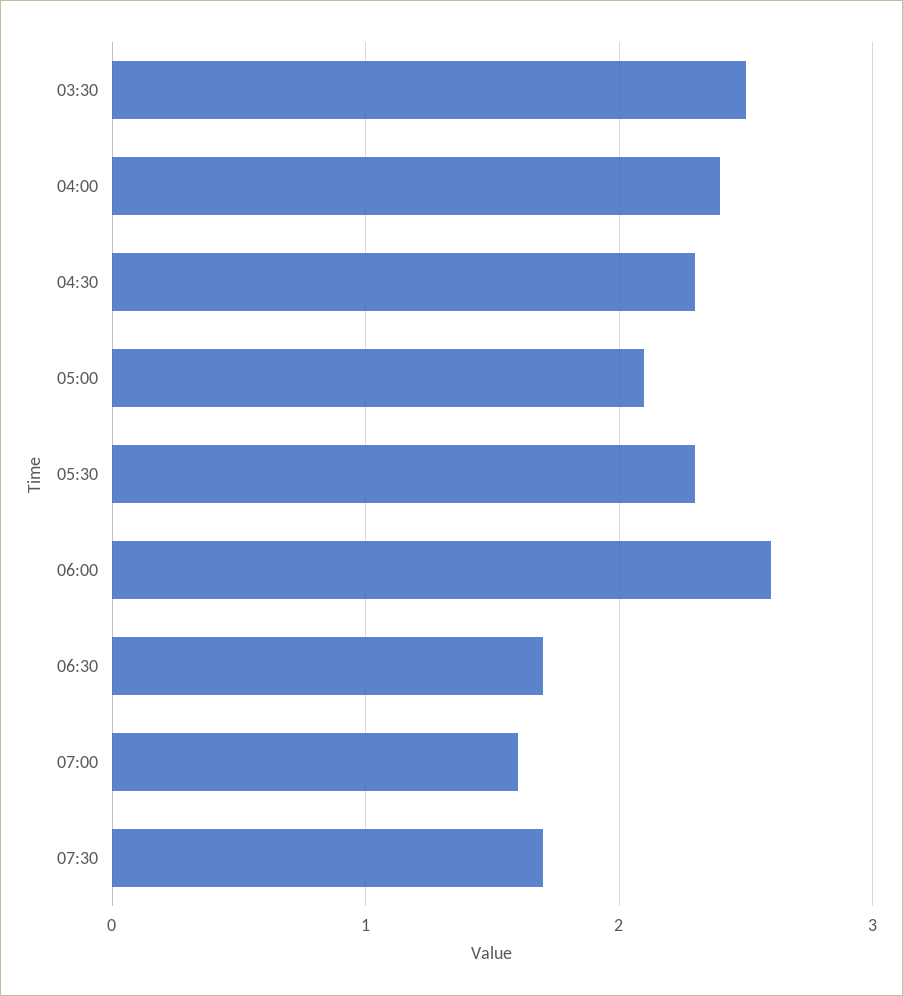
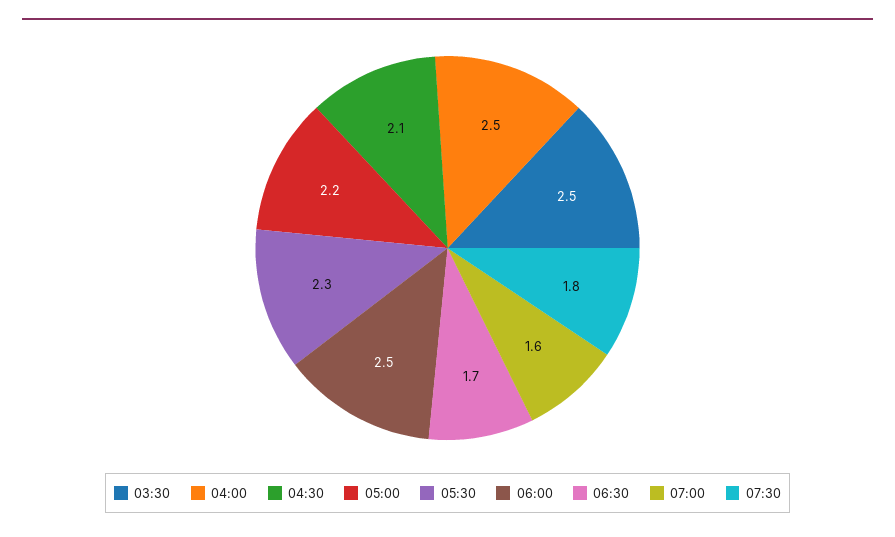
04:00: 2.4 -> 2.5
04:30: 2.3 -> 2.1
05:00: 2.1 -> 2.2
06:00: 2.6 -> 2.5
07:30: 1.7 -> 1.8

